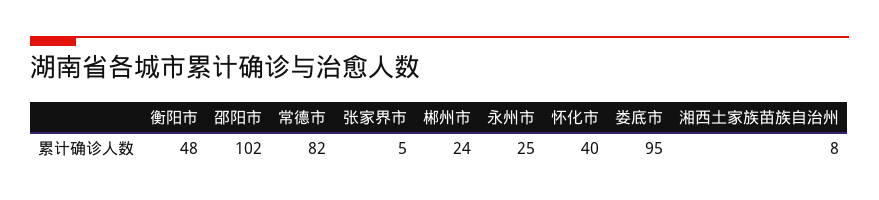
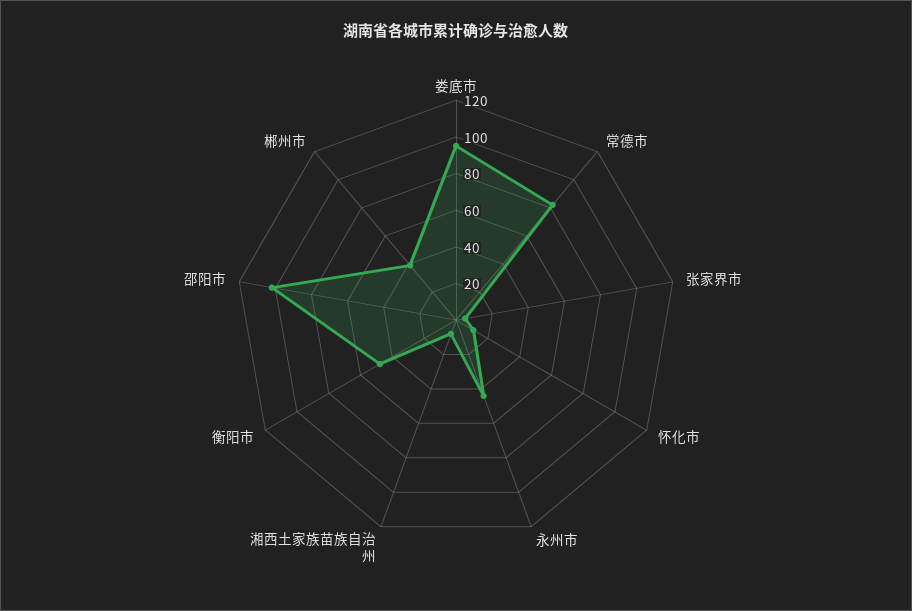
郴州市: 24 -> 40
永州市: 25 -> 45
怀化市: 40 -> 10

